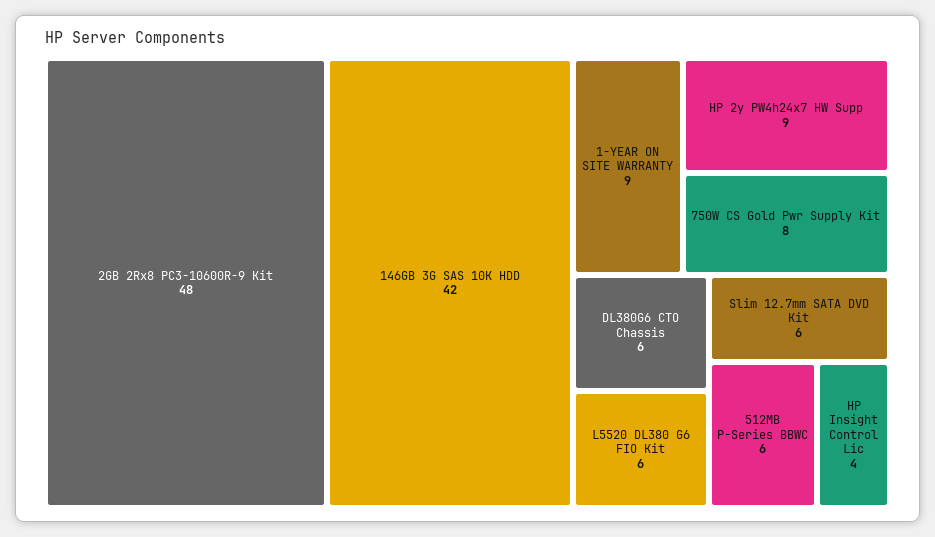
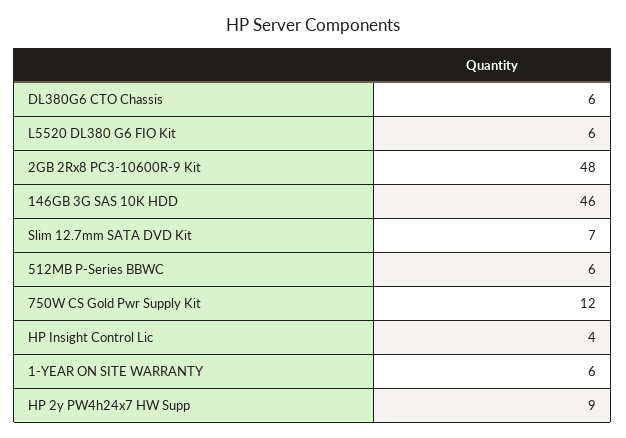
146GB 3G SAS 10K HDD: 42 -> 46
1-YEAR ON SITE WARRANTY: 9 -> 6
750W CS Gold Pwr Supply Kit: 8 -> 12
Slim 12.7mm SATA DVD Kit: 6 -> 7

